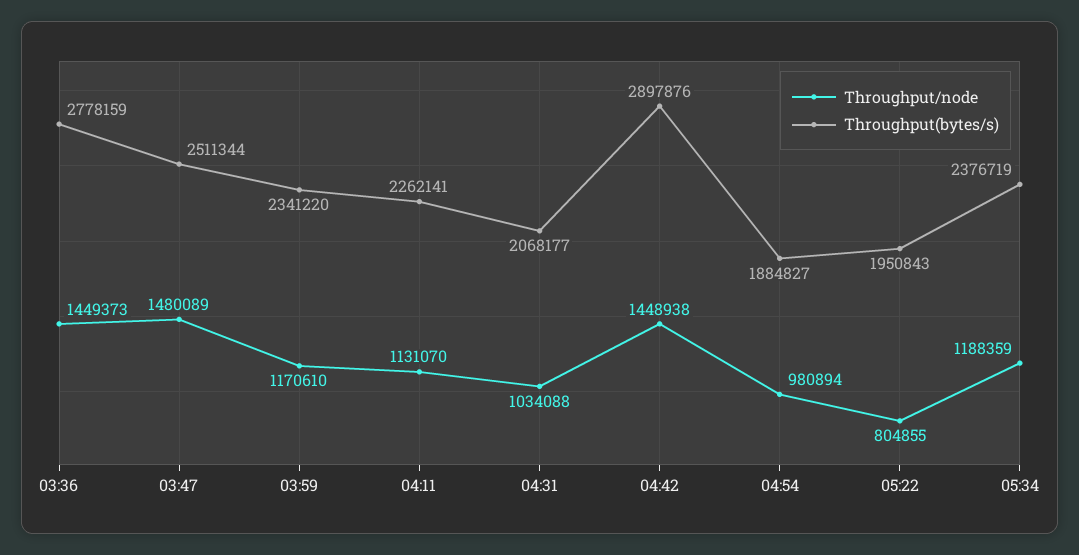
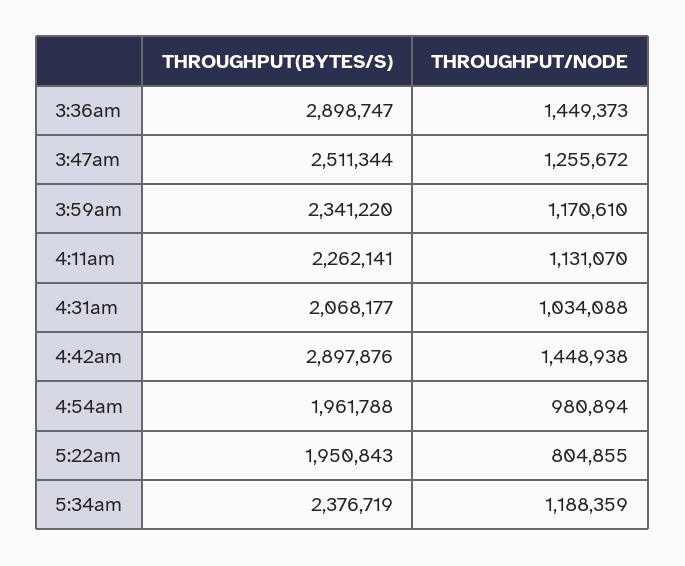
Throughput(bytes/s), 03:36: 2778159 -> 2898747
Throughput/node, 03:47: 1480089 -> 1255672
Throughput(bytes/s), 04:54: 1884827 -> 1961788

